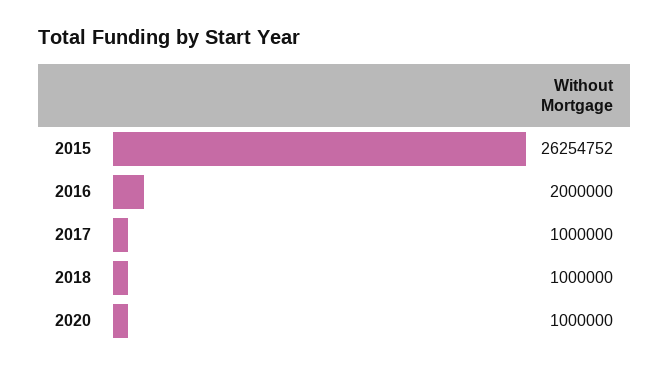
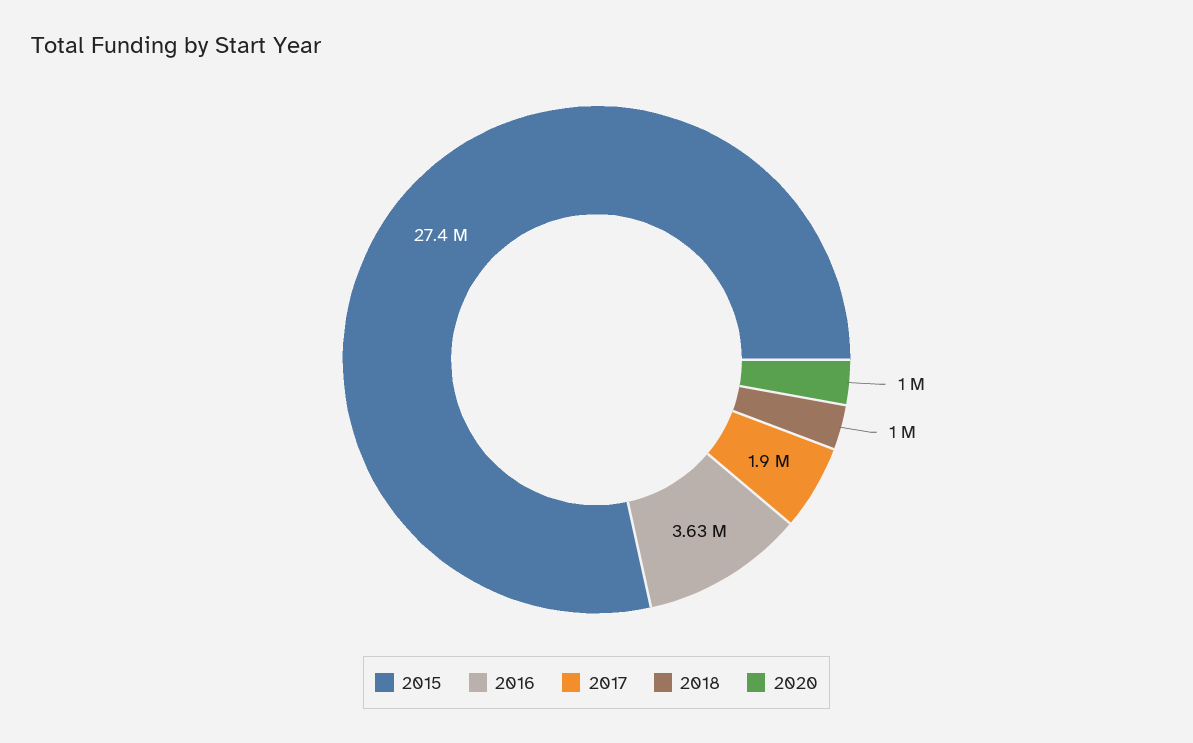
2015: 26254752 -> 27400000
2016: 2000000 -> 3630000
2017: 1000000 -> 1900000

